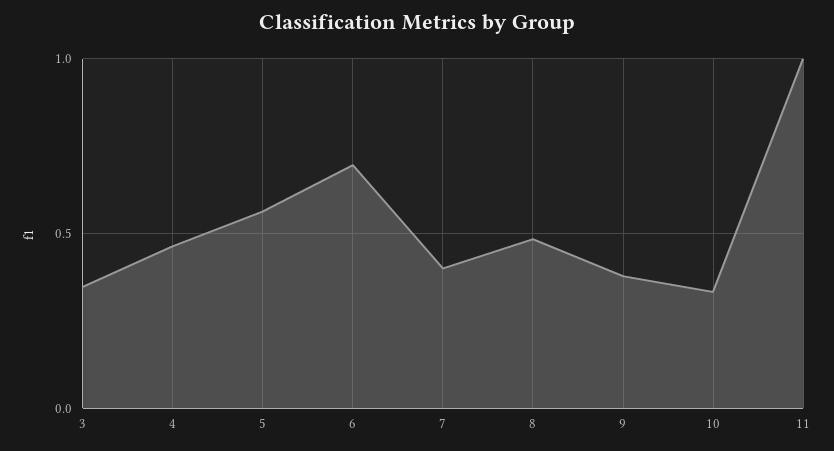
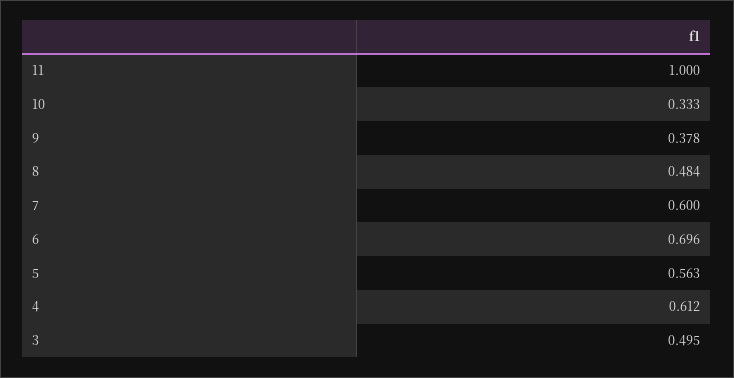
3: 0.35 -> 0.495
4: 0.45 -> 0.612
7: 0.4 -> 0.6

